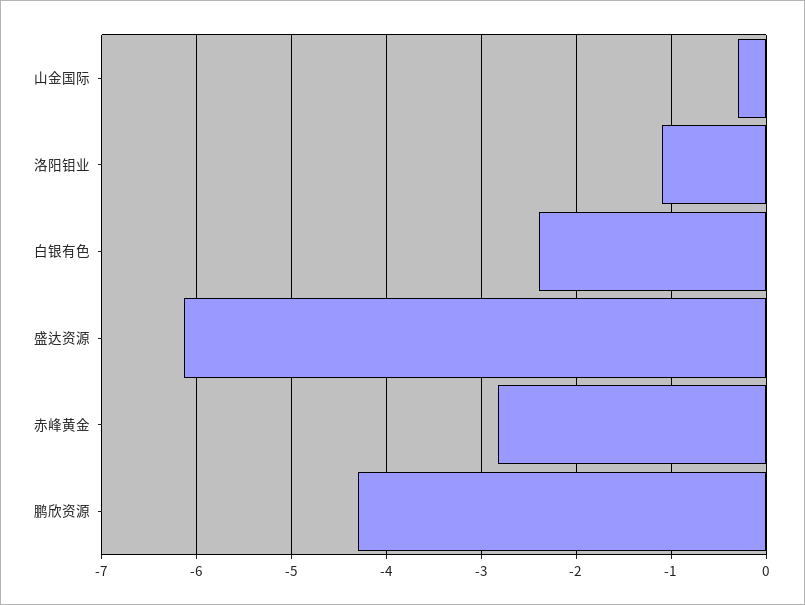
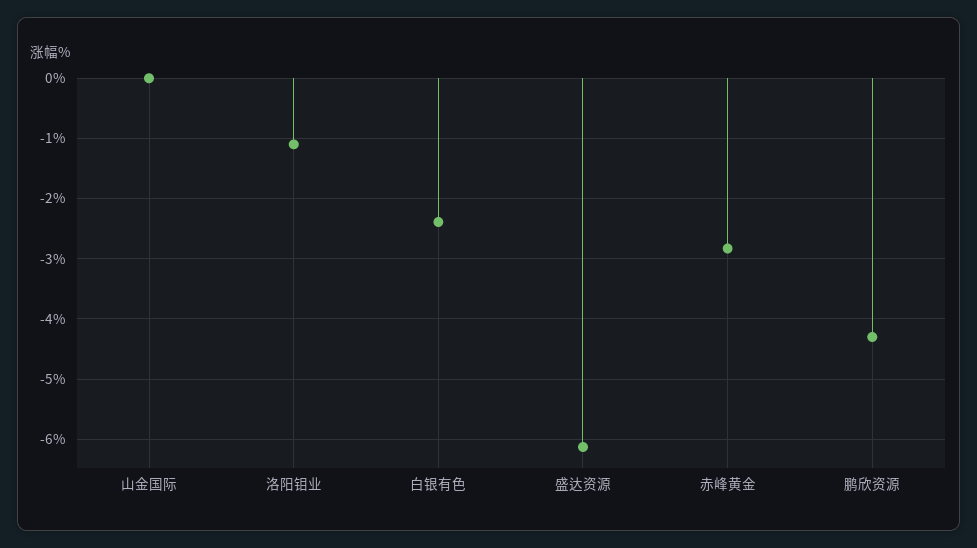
山金国际: -0.3 -> 0

